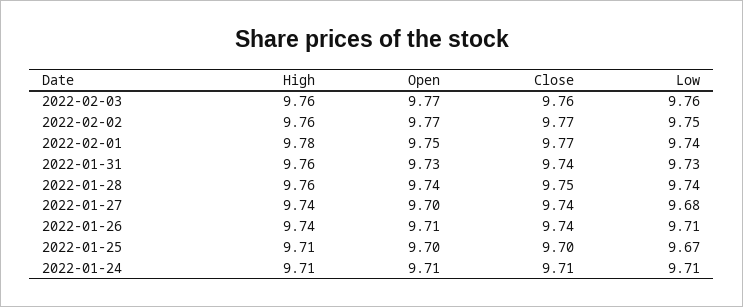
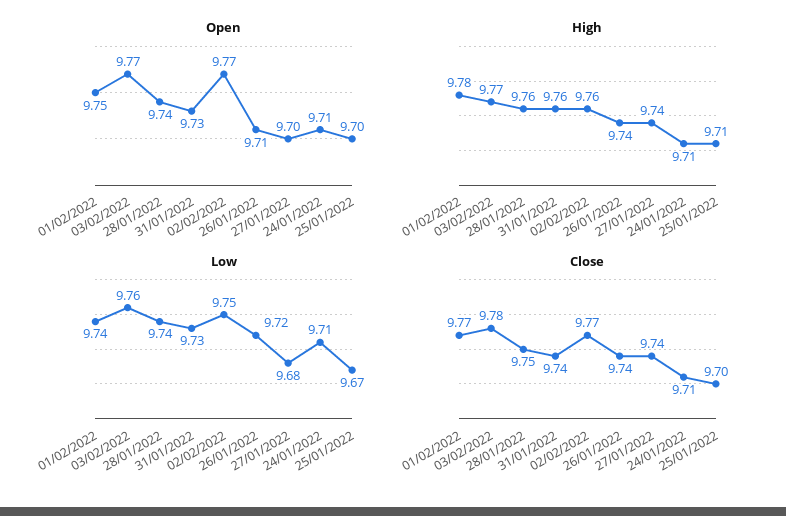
High, 2022-02-03: 9.76 -> 9.77
Close, 2022-02-03: 9.76 -> 9.78
Low, 2022-01-26: 9.71 -> 9.72

